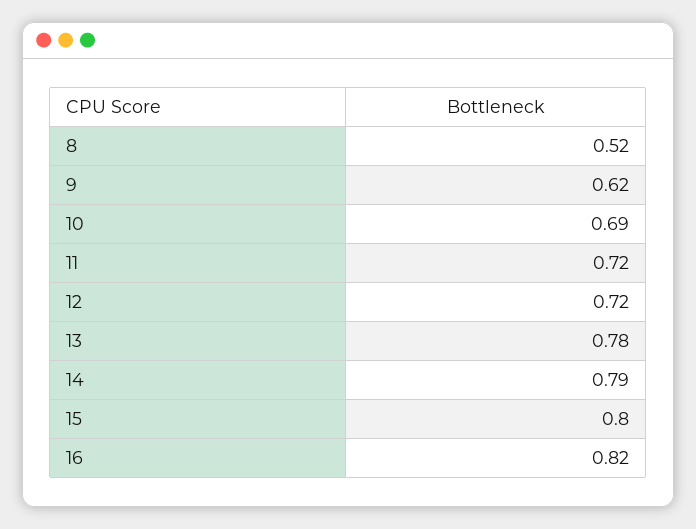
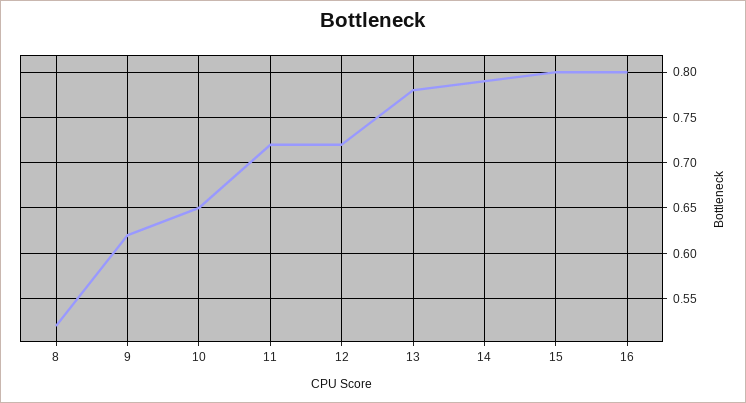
10: 0.69 -> 0.65
16: 0.82 -> 0.8

